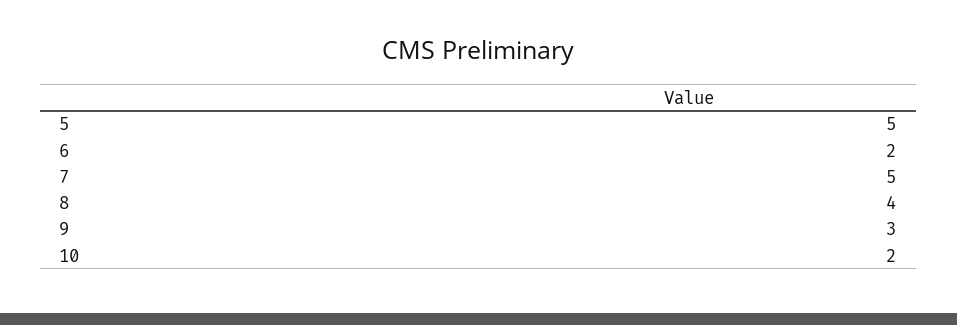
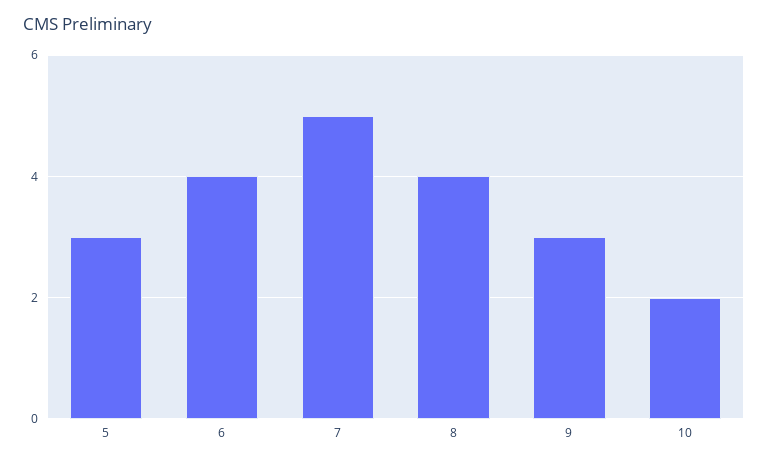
5: 5 -> 3
6: 2 -> 4

